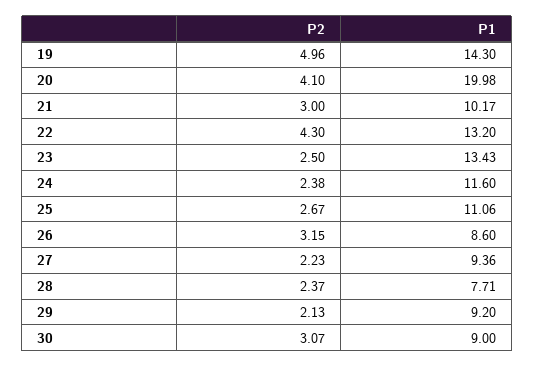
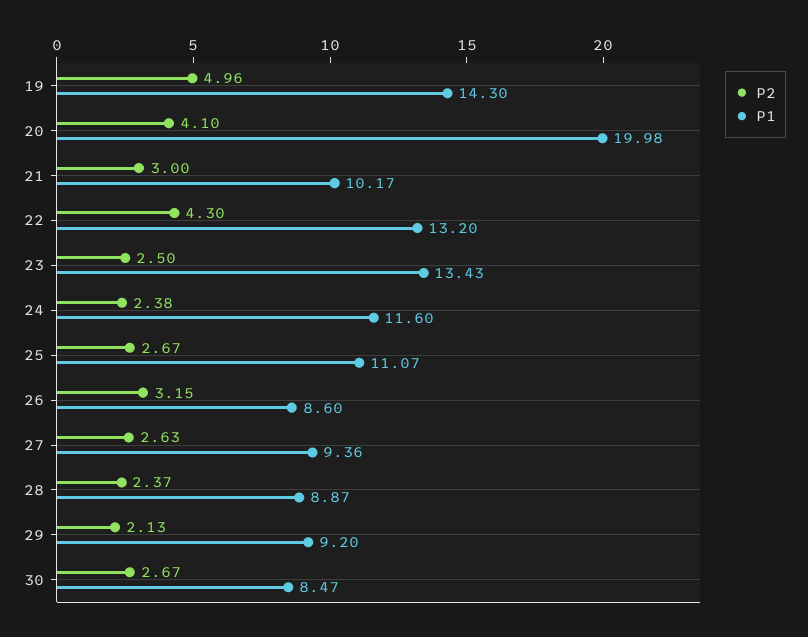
P1, 25: 11.06 -> 11.07
P2, 27: 2.23 -> 2.63
P1, 28: 7.71 -> 8.87
P2, 30: 3.07 -> 2.67
P1, 30: 9 -> 8.47

